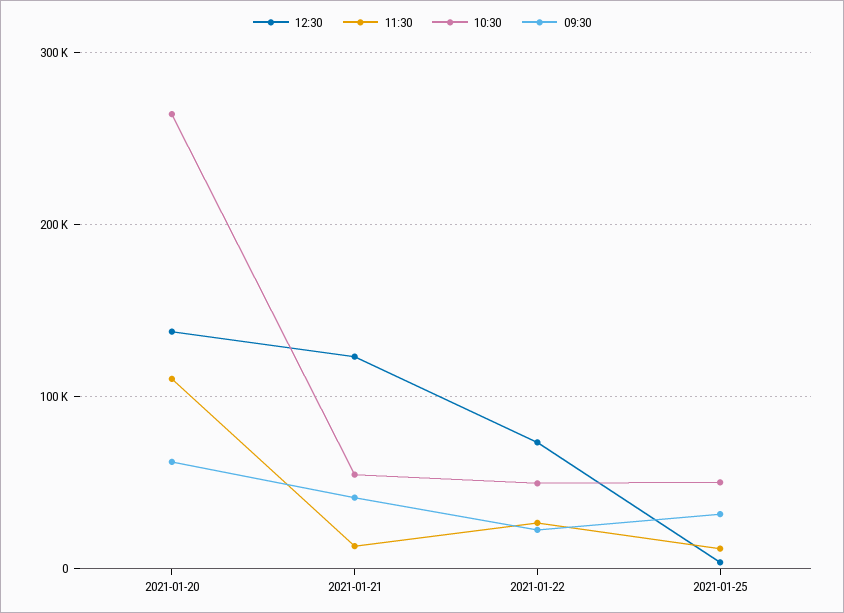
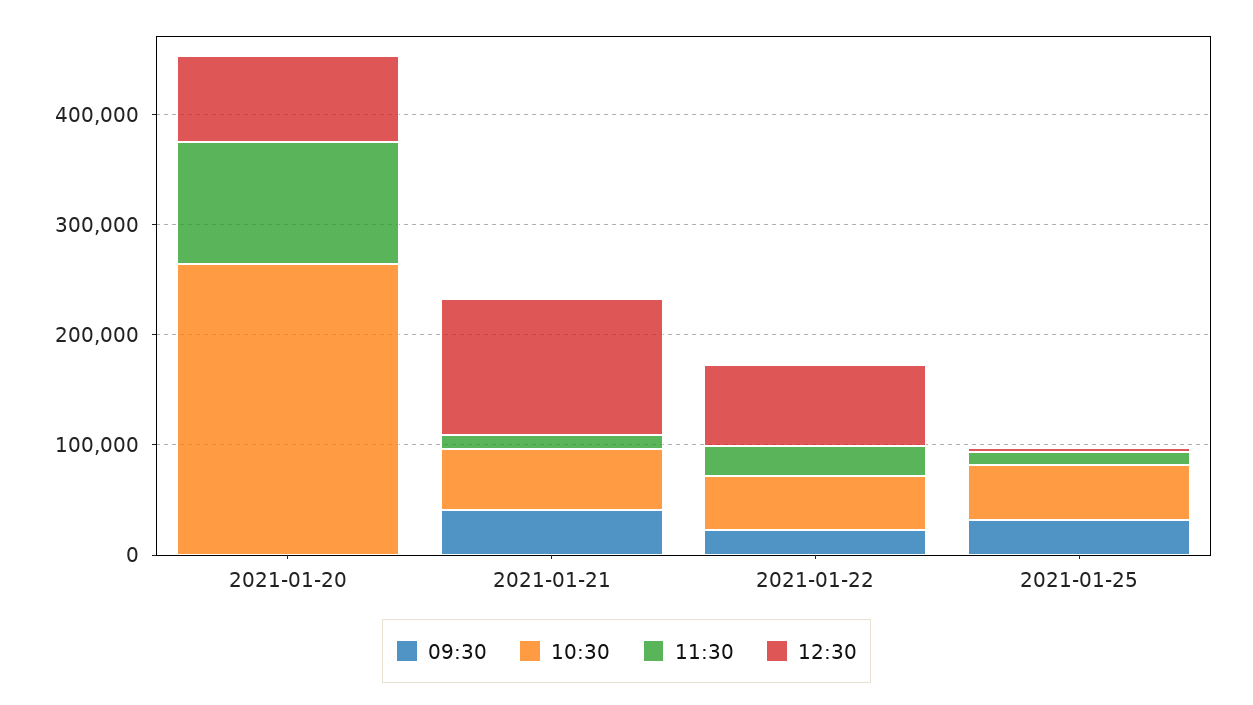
12:30, 2021-01-20: 140000 -> 80000
09:30, 2021-01-20: 60000 -> 0

